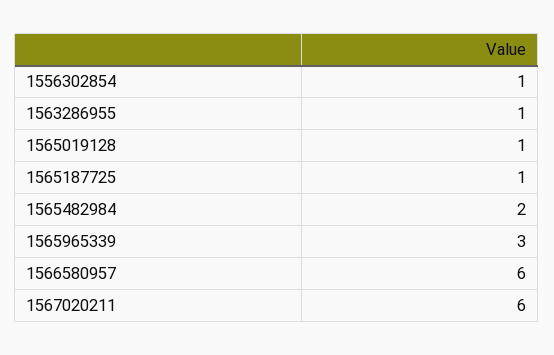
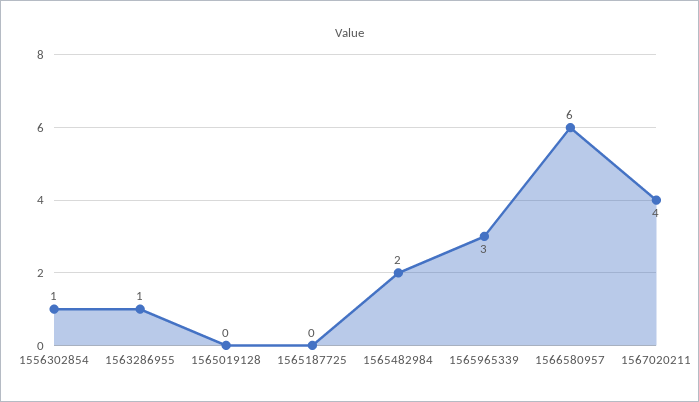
1565019128: 1 -> 0
1565187725: 1 -> 0
1567020211: 6 -> 4

